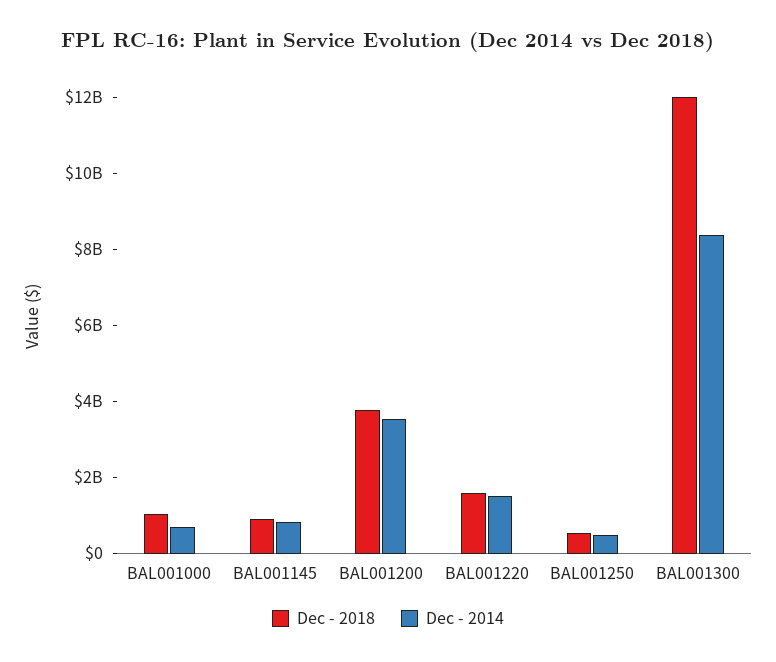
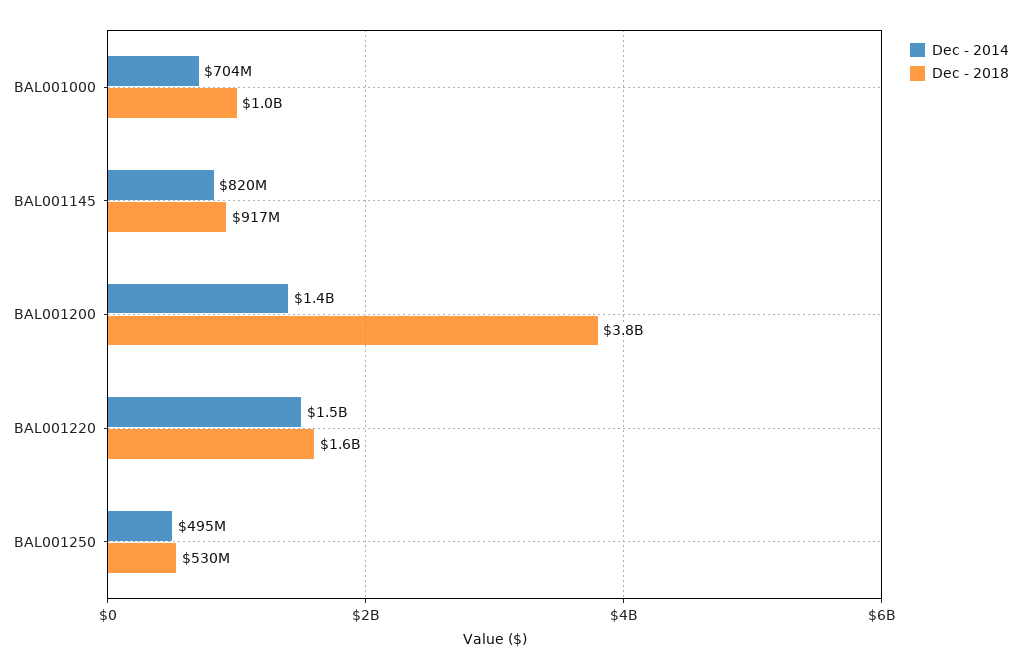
Dec - 2014, BAL001200: 3500000000 -> 1400000000
Dec - 2018, BAL001300: 12000000000 -> none
Dec - 2014, BAL001300: 8500000000 -> none

